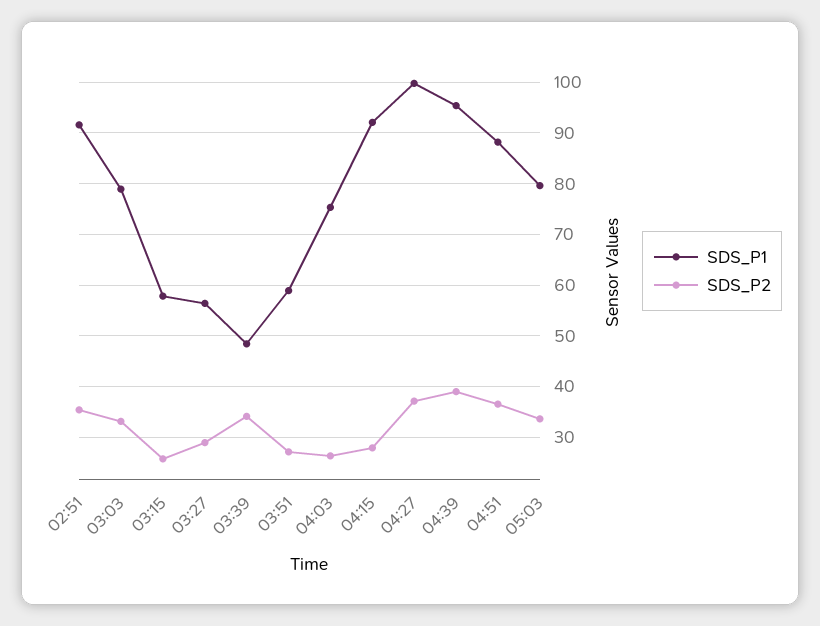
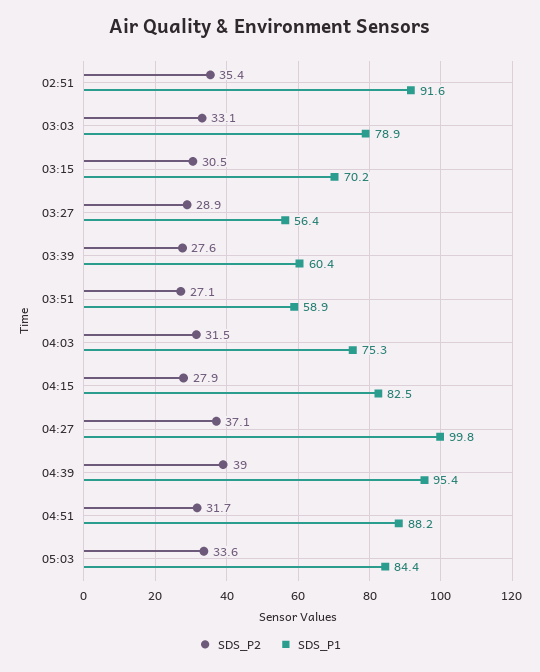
SDS_P1, 03:15: 58 -> 70.2
SDS_P2, 03:15: 26 -> 30.5
SDS_P1, 03:39: 48 -> 60.4
SDS_P2, 03:39: 34 -> 27.6
SDS_P2, 04:03: 26 -> 31.5
SDS_P1, 04:15: 92 -> 82.5
SDS_P2, 04:51: 36 -> 31.7
SDS_P1, 05:03: 80 -> 84.4

